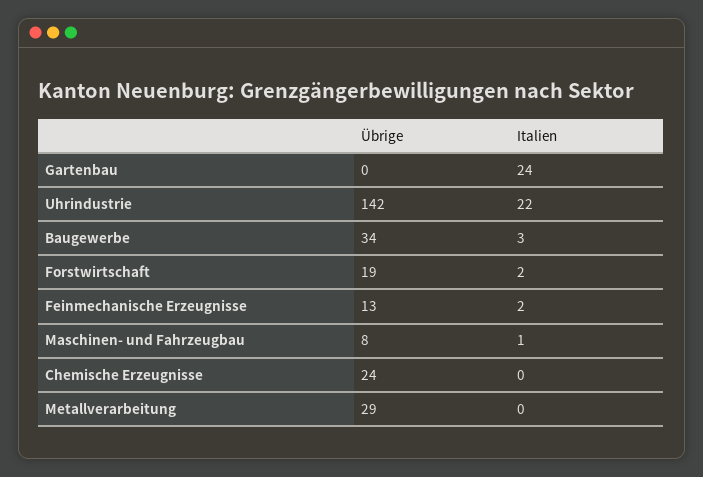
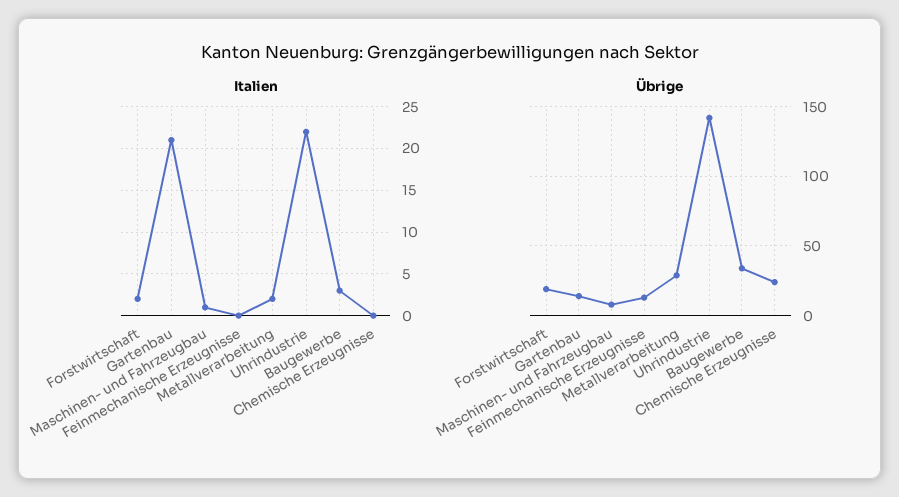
Übrige, Gartenbau: 0 -> 15
Italien, Gartenbau: 24 -> 21
Italien, Feinmechanische Erzeugnisse: 2 -> 0
Italien, Metallverarbeitung: 0 -> 2

